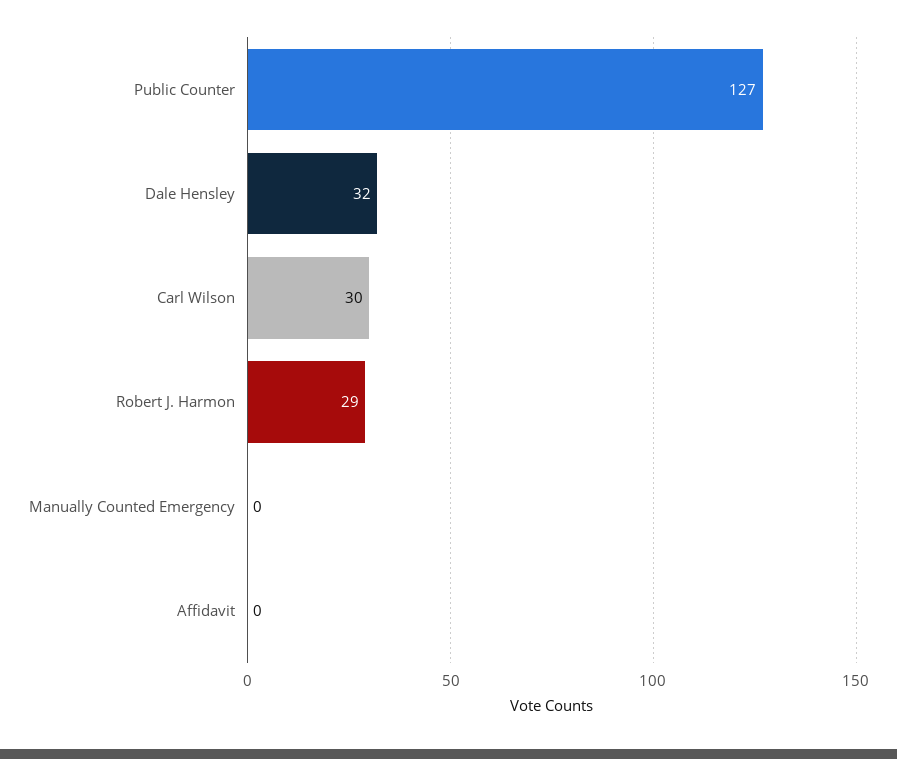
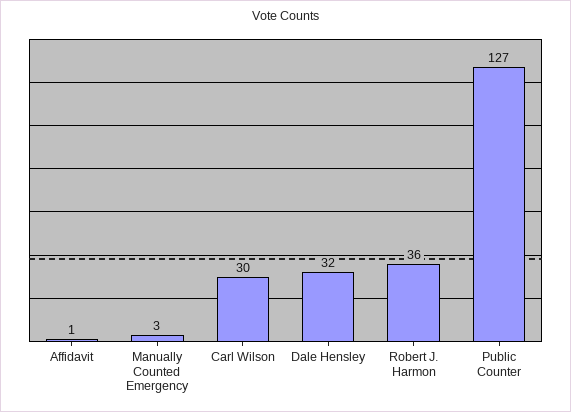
Robert J. Harmon: 29 -> 36
Manually Counted Emergency: 0 -> 3
Affidavit: 0 -> 1

